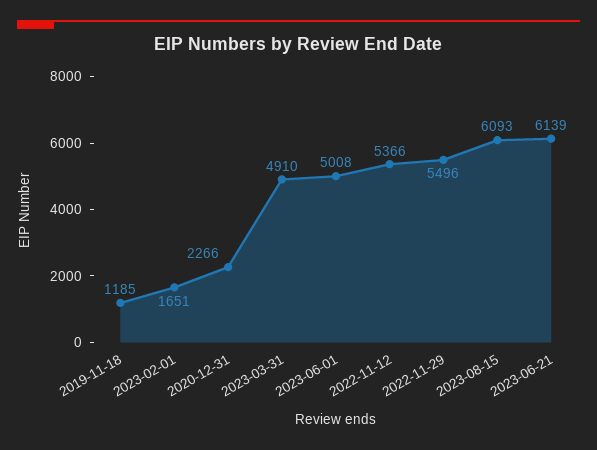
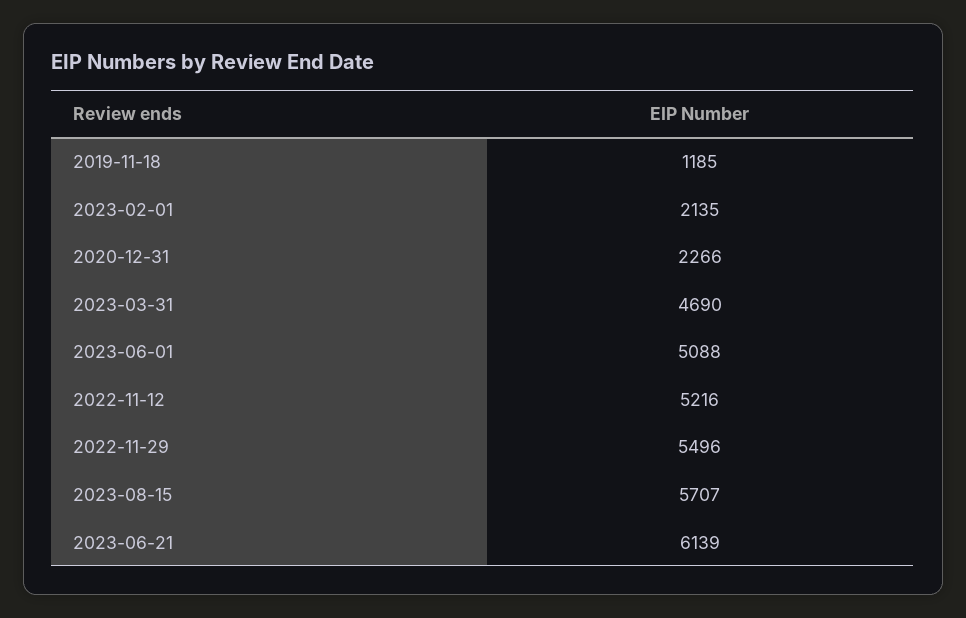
2023-02-01: 1651 -> 2135
2023-03-31: 4910 -> 4690
2023-06-01: 5008 -> 5088
2022-11-12: 5366 -> 5216
2023-08-15: 6093 -> 5707

